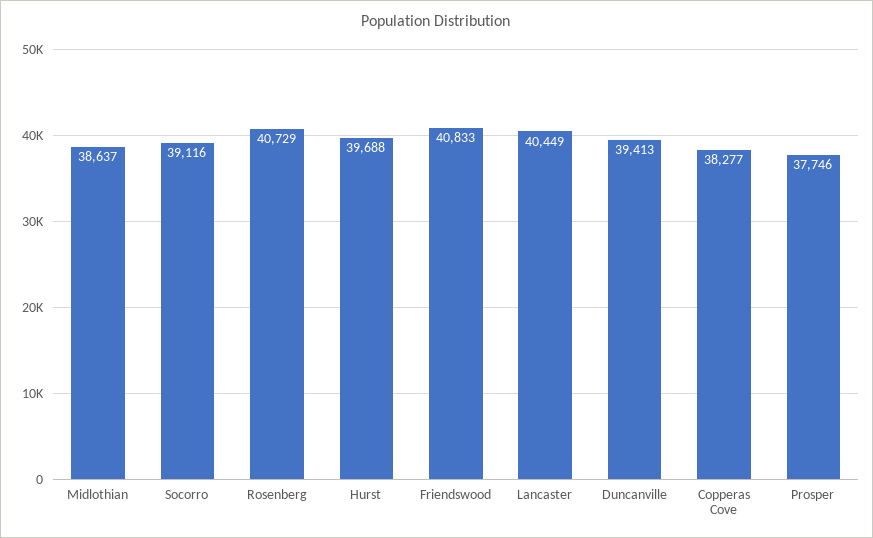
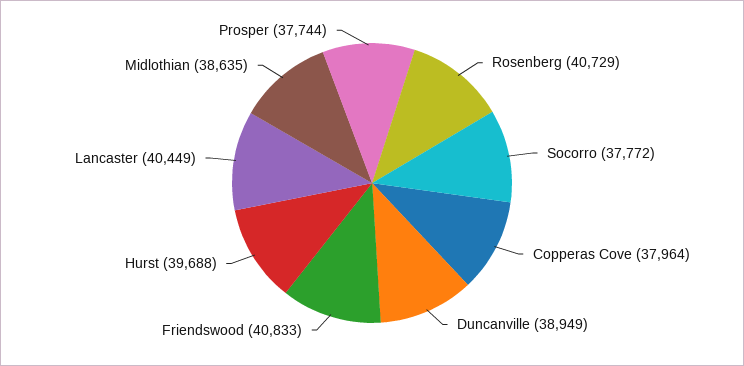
Midlothian: 38637 -> 38635
Socorro: 39116 -> 37772
Duncanville: 39413 -> 38949
Copperas Cove: 38277 -> 37964
Prosper: 37746 -> 37744

